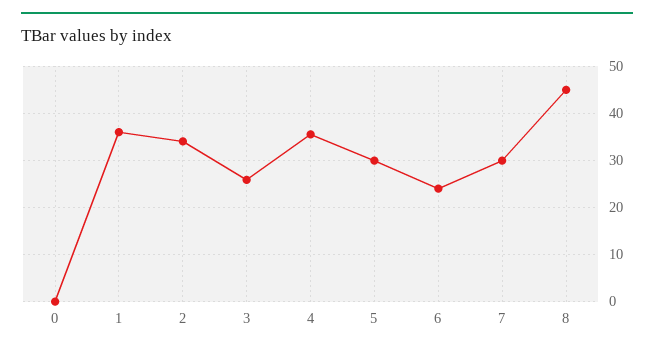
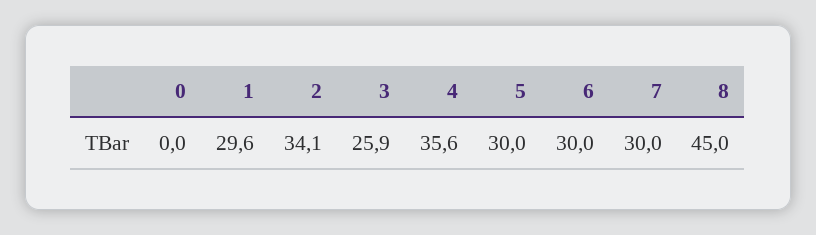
1: 36 -> 29.6
6: 24 -> 30

